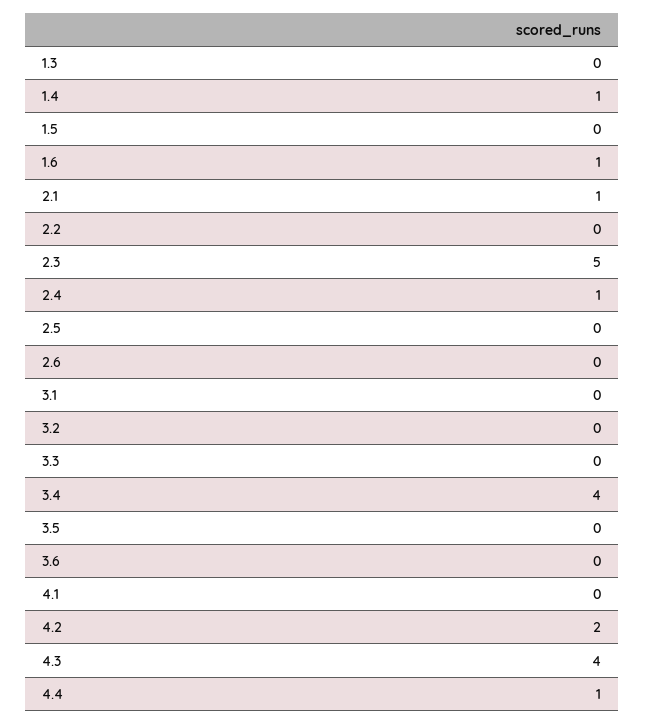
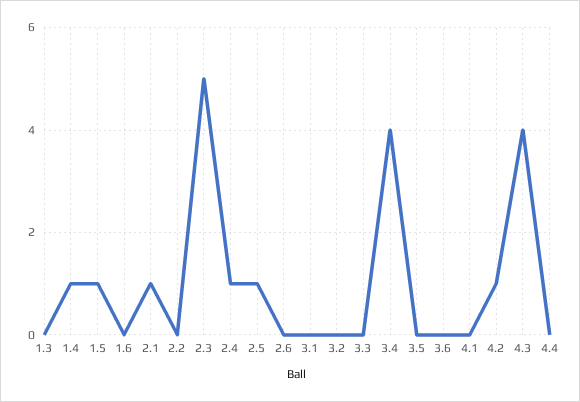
1.5: 0 -> 1
1.6: 1 -> 0
2.5: 0 -> 1
4.2: 2 -> 1
4.4: 1 -> 0

